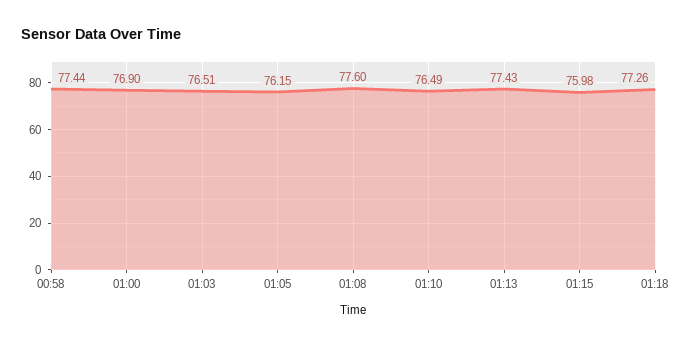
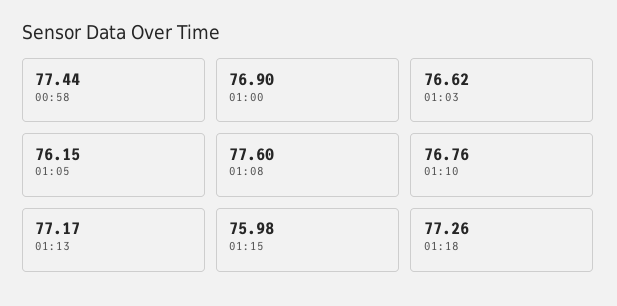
01:03: 76.51 -> 76.62
01:10: 76.49 -> 76.76
01:13: 77.43 -> 77.17

